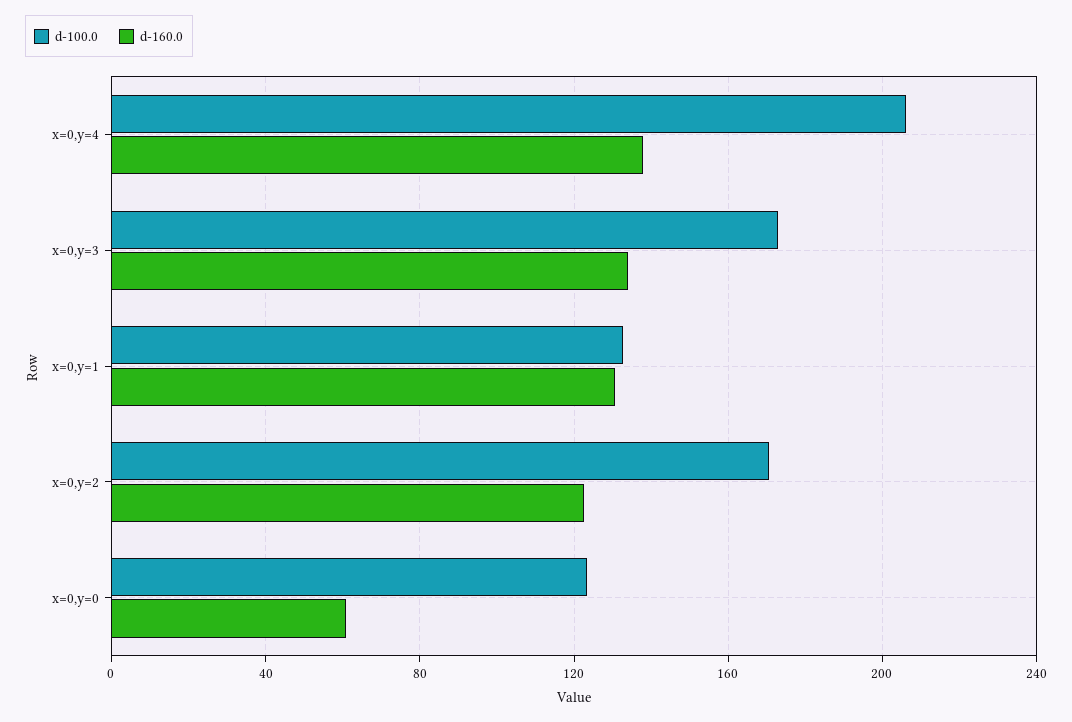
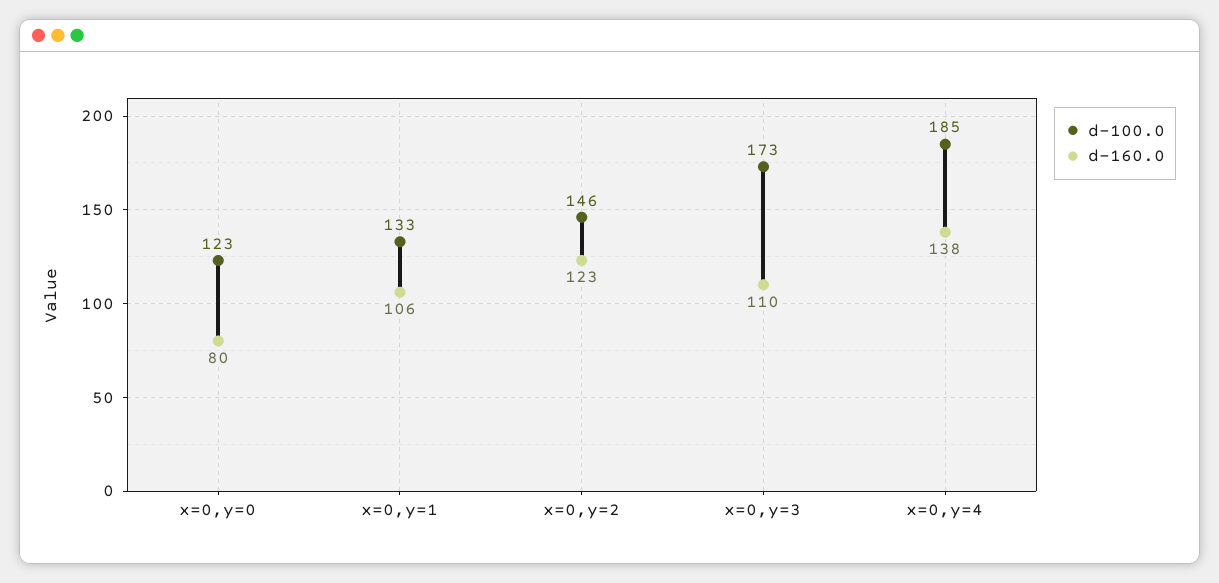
d-100.0, x=0,y=4: 205 -> 185
d-160.0, x=0,y=3: 135 -> 110
d-160.0, x=0,y=1: 130 -> 106
d-100.0, x=0,y=2: 170 -> 146
d-160.0, x=0,y=0: 60 -> 80

